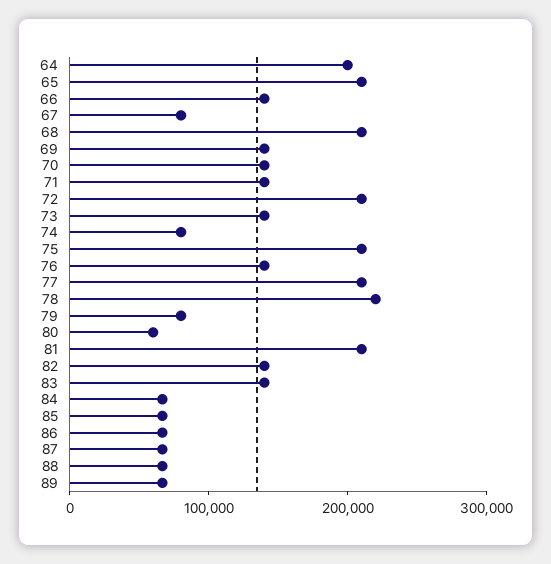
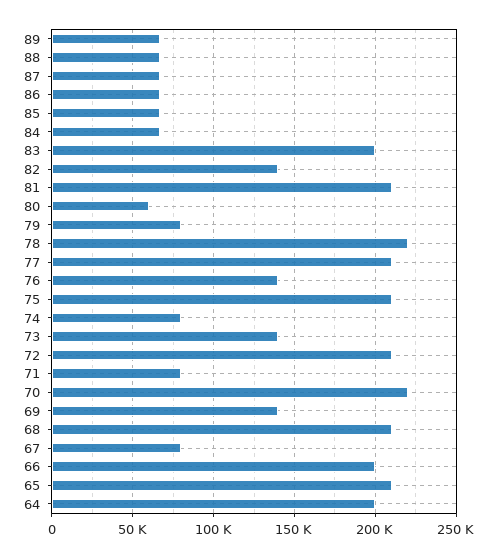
66: 140000 -> 200000
70: 140000 -> 220000
71: 140000 -> 80000
83: 140000 -> 200000

